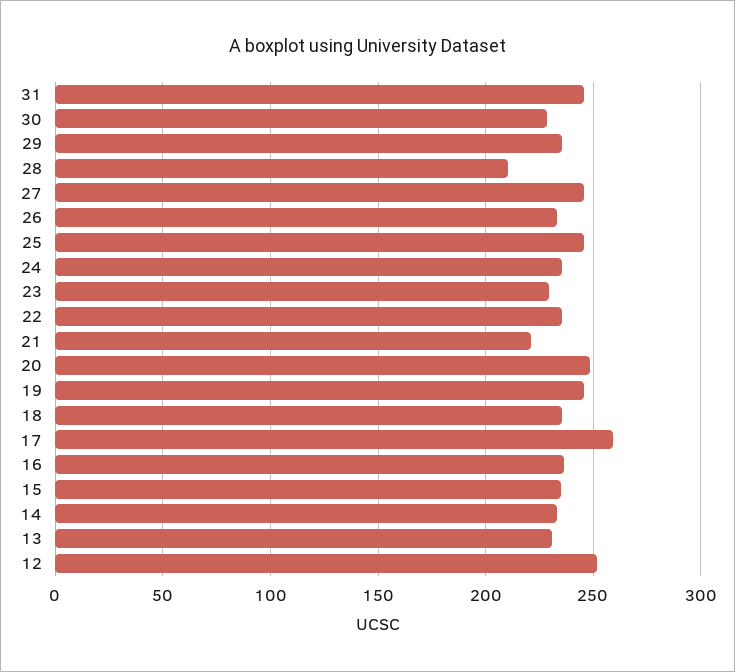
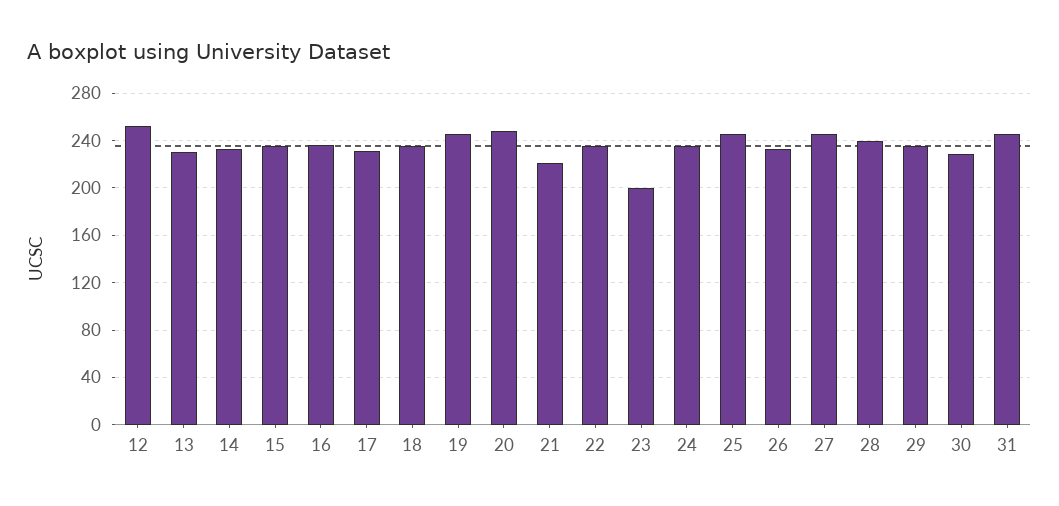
28: 210 -> 240
23: 230 -> 200
17: 260 -> 230

